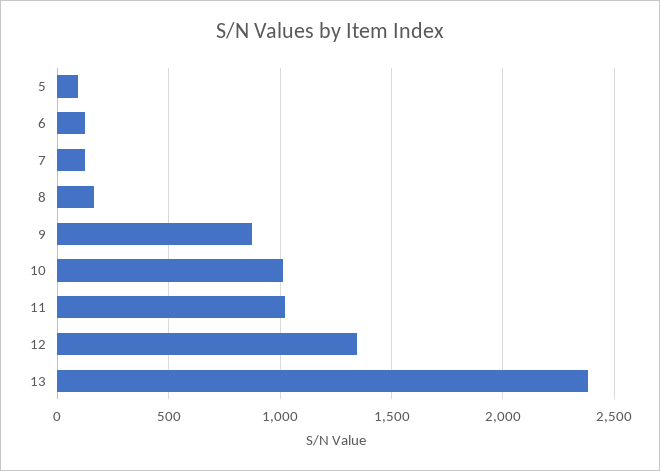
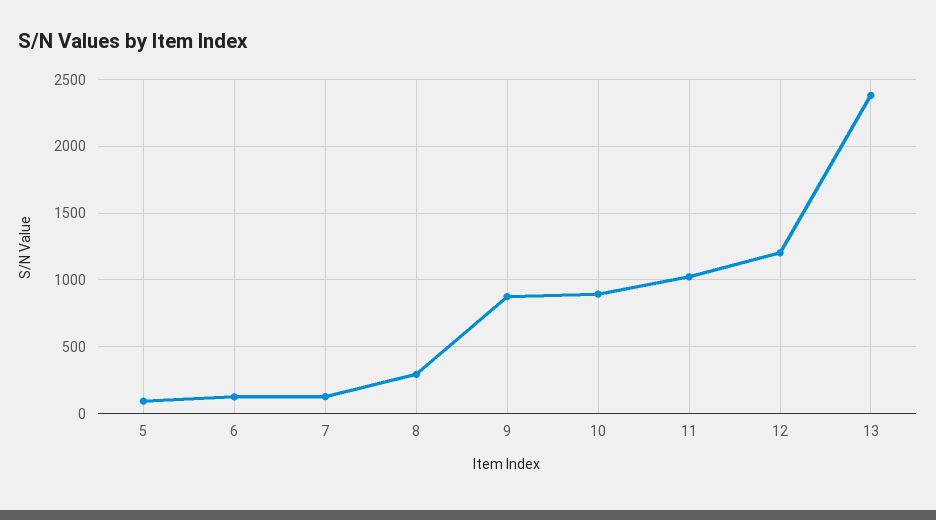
8: 150 -> 300
10: 1000 -> 900
12: 1350 -> 1200

